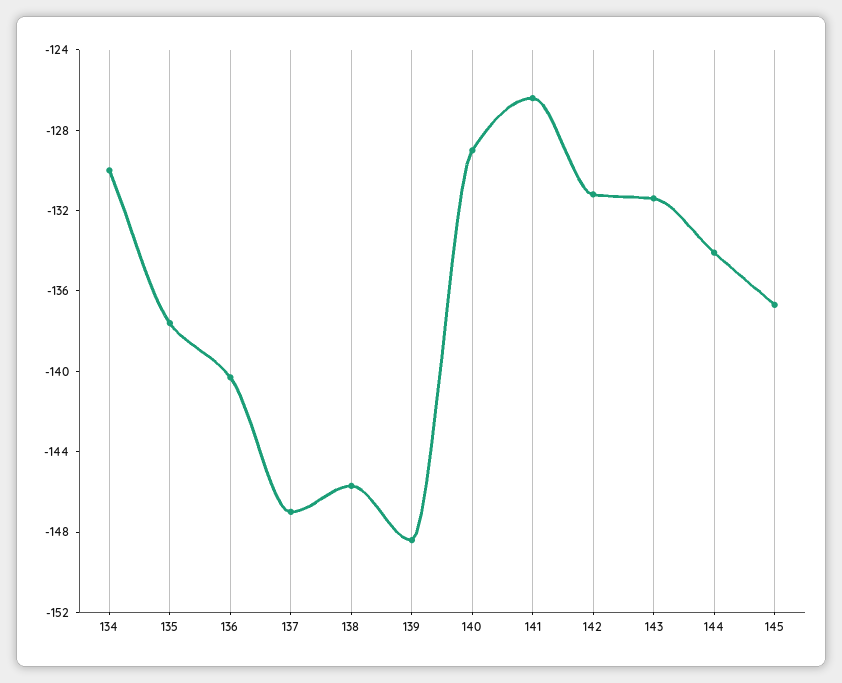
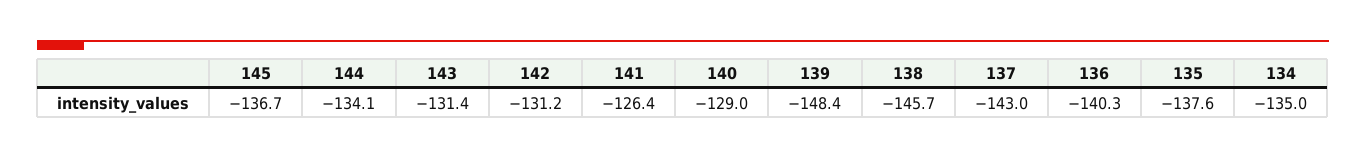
134: -130 -> -135
137: -147 -> -143

